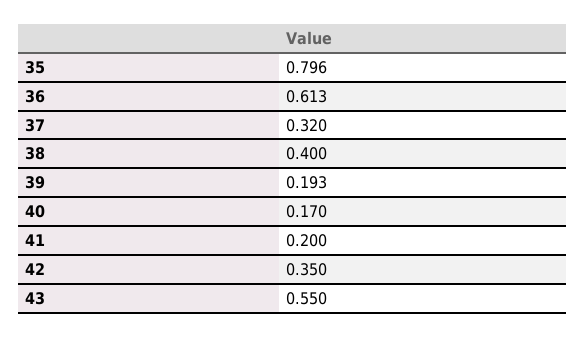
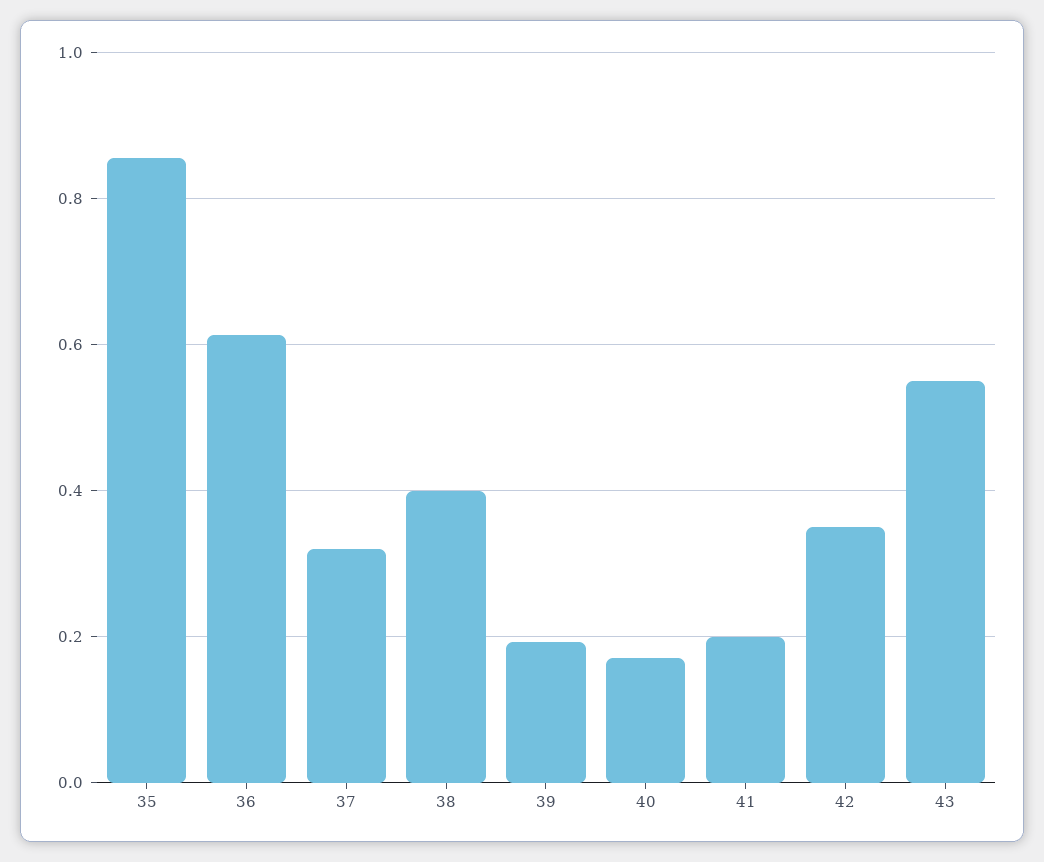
35: 0.796 -> 0.86

